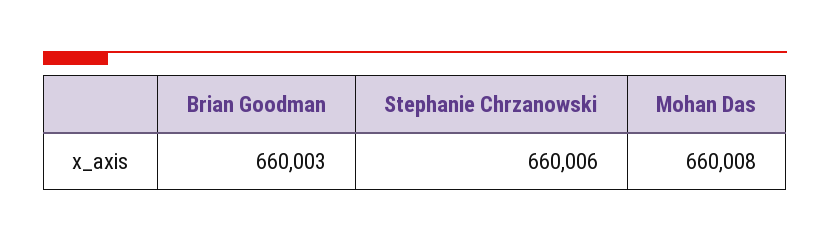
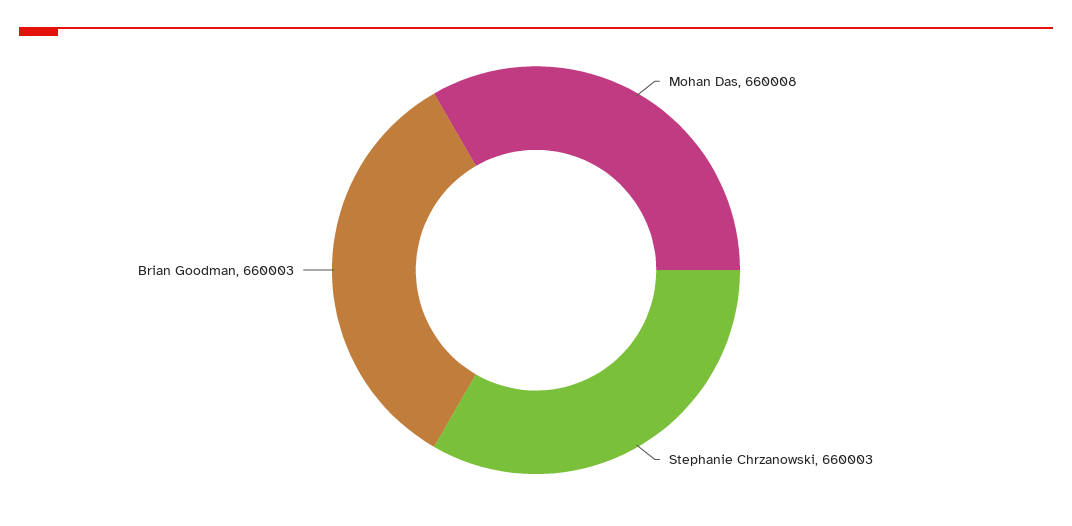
Stephanie Chrzanowski: 660006 -> 660003

